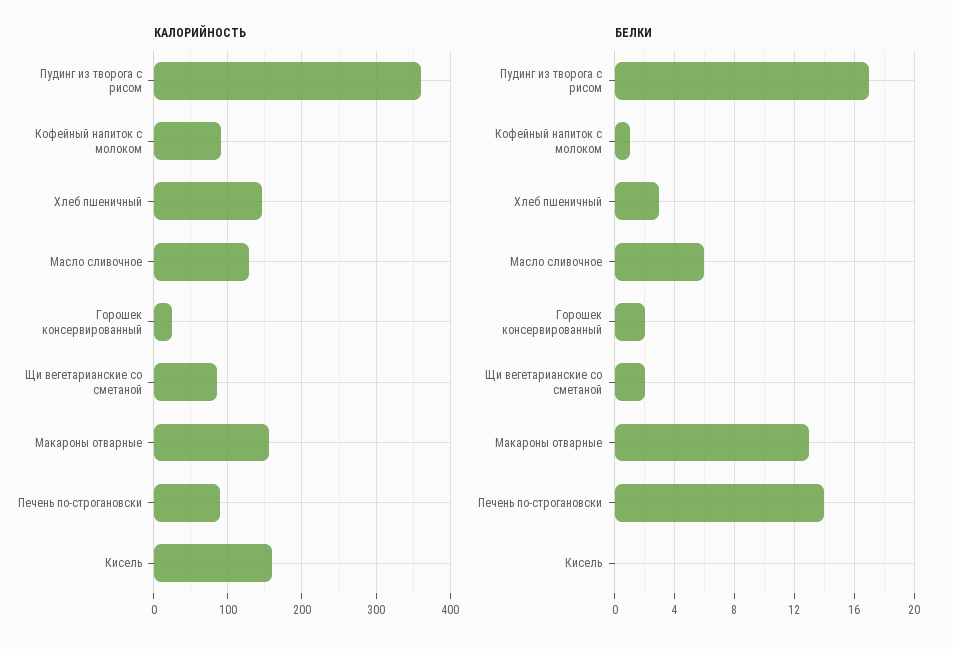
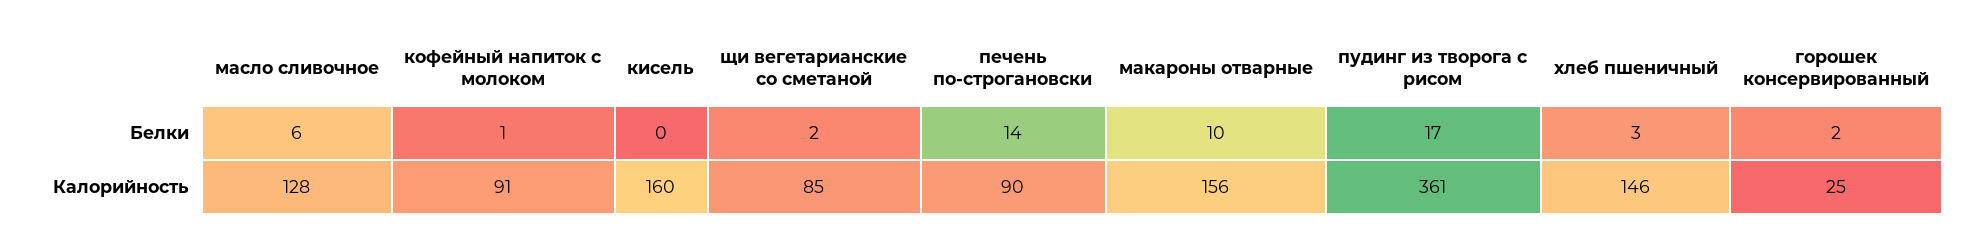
БЕЛКИ, Макароны отварные: 13 -> 10

